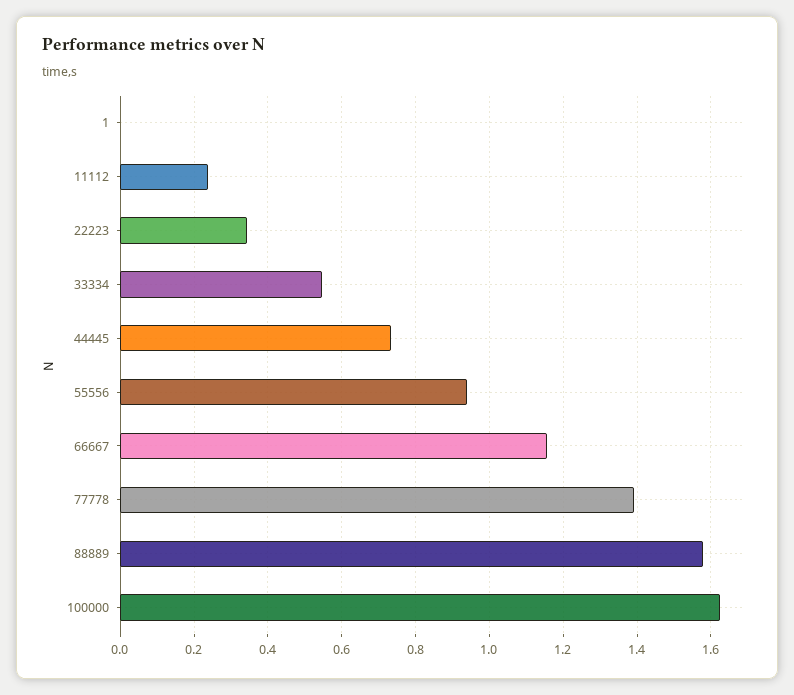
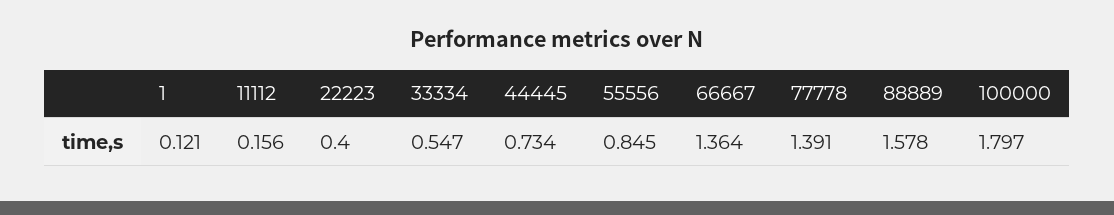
1: 0 -> 0.121
11112: 0.24 -> 0.156
22223: 0.34 -> 0.4
55556: 0.94 -> 0.845
66667: 1.16 -> 1.364
100000: 1.62 -> 1.797

